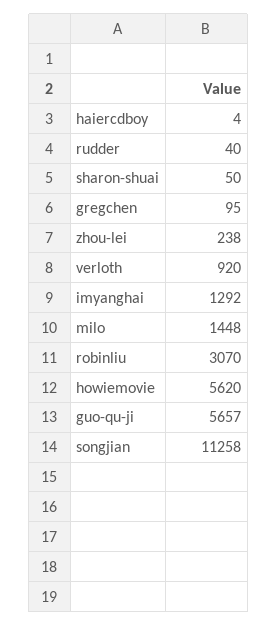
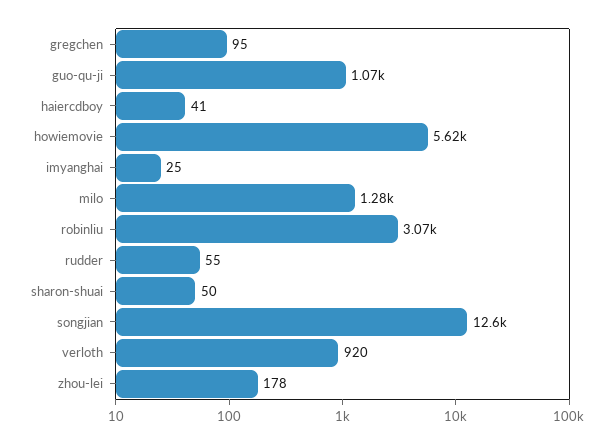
haiercdboy: 4 -> 41
rudder: 40 -> 55
zhou-lei: 238 -> 178
imyanghai: 1292 -> 25
milo: 1448 -> 1280
guo-qu-ji: 5657 -> 1070
songjian: 11258 -> 12600

